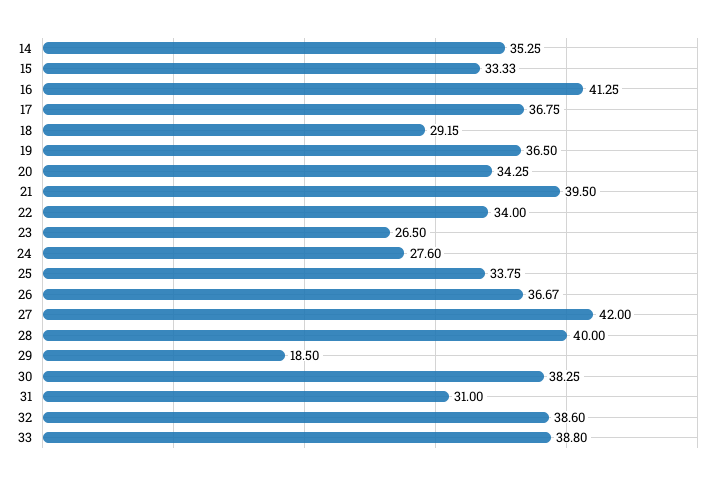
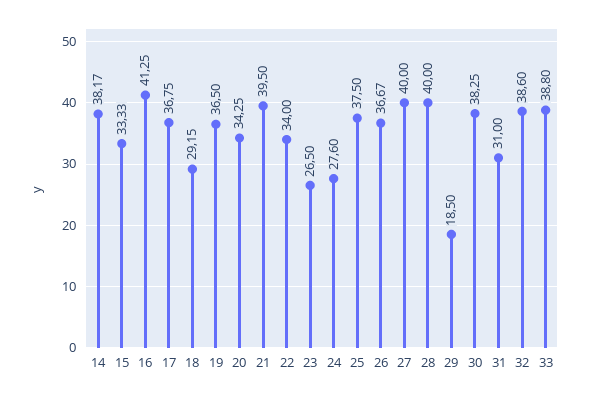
14: 35.25 -> 38.17
25: 33.75 -> 37.5
27: 42 -> 40

